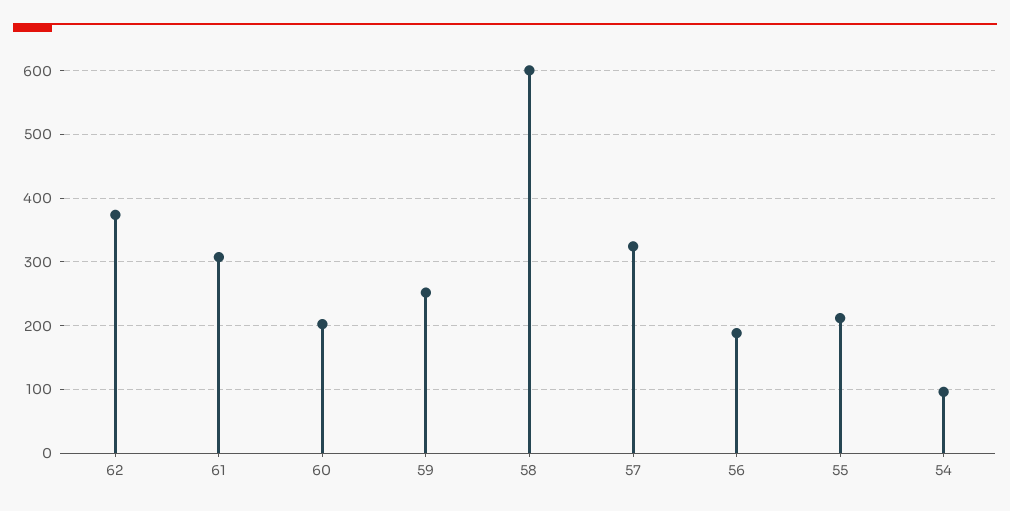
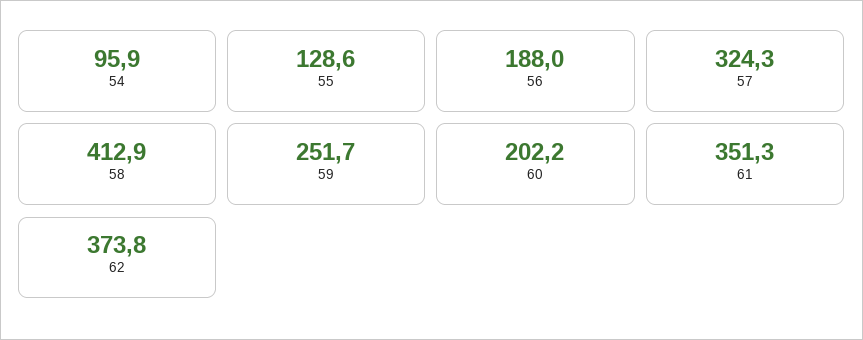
61: 310 -> 351.3
58: 600 -> 412.9
55: 210 -> 128.6

